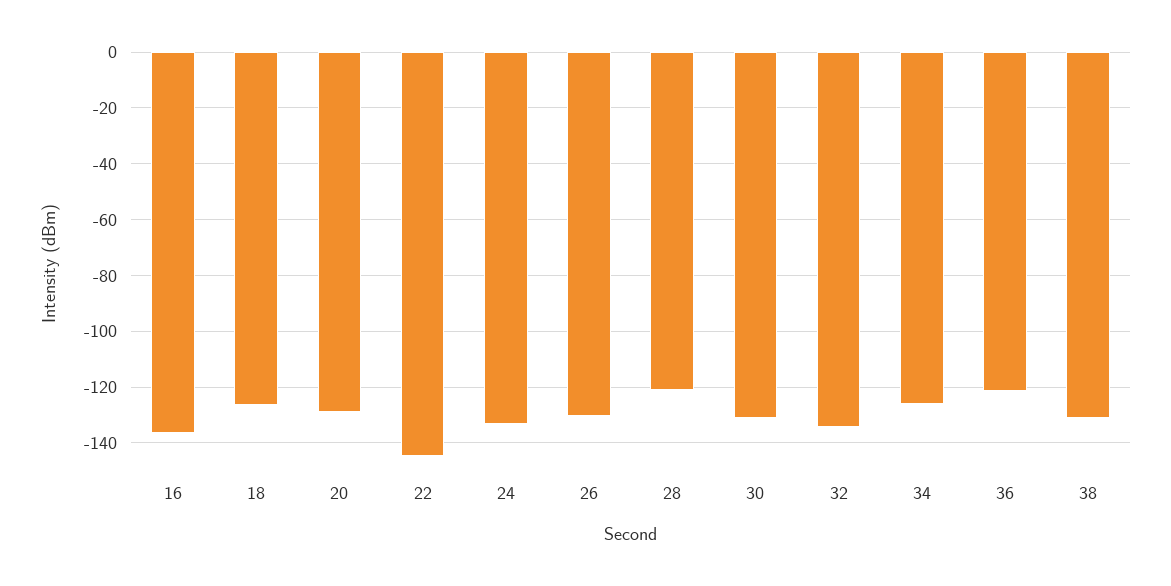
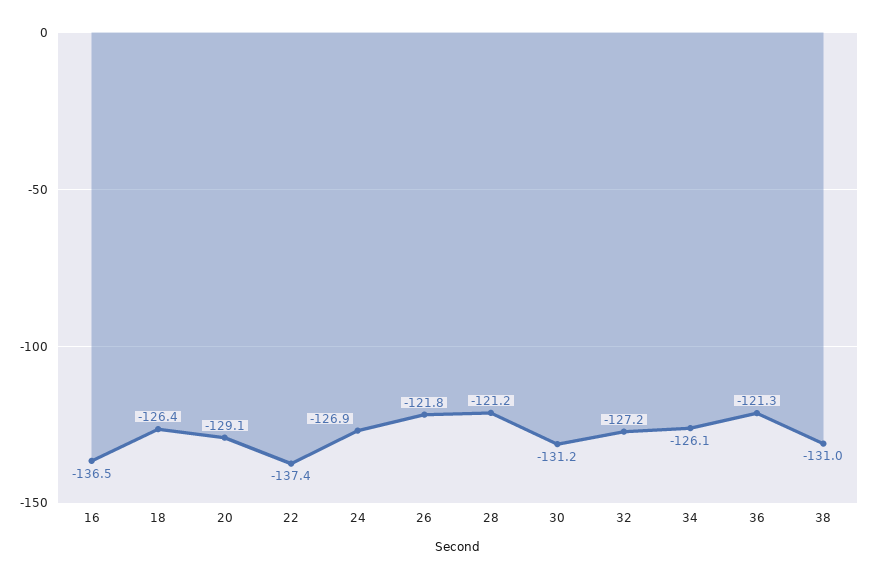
22: -145 -> -137.4
24: -132.5 -> -126.9
26: -130 -> -121.8
32: -135 -> -127.2

